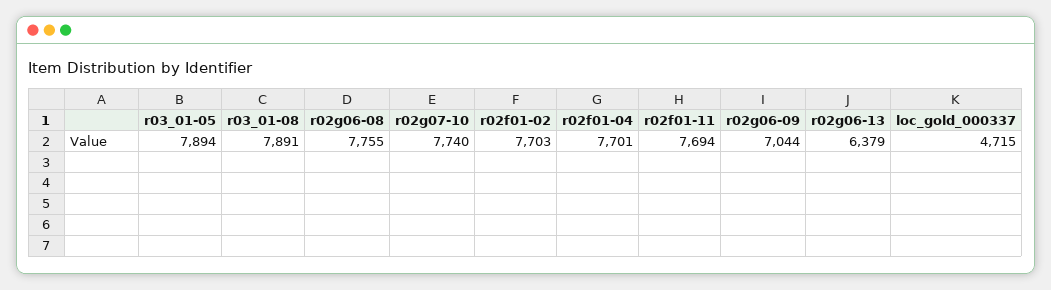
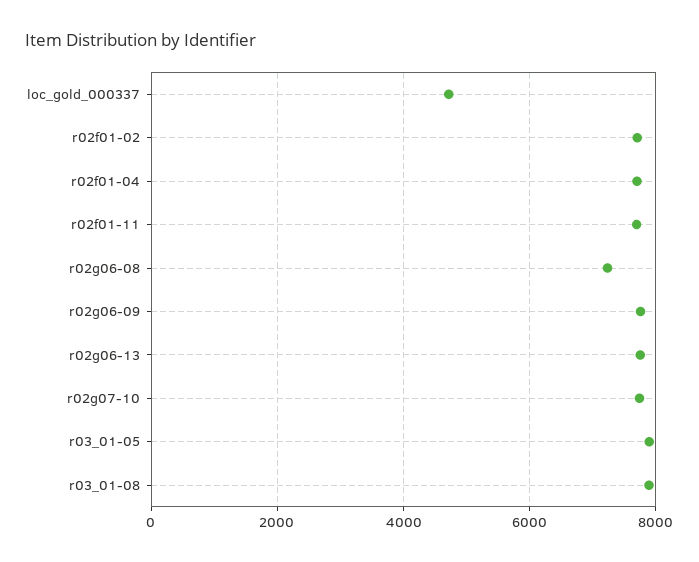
r02g06-08: 7755 -> 7200
r02g06-09: 7044 -> 7800
r02g06-13: 6379 -> 7800

